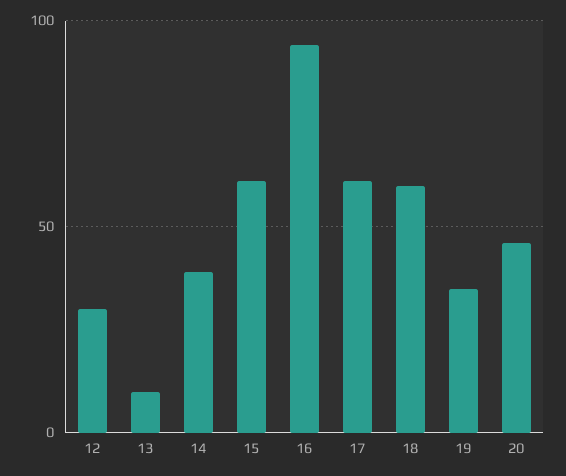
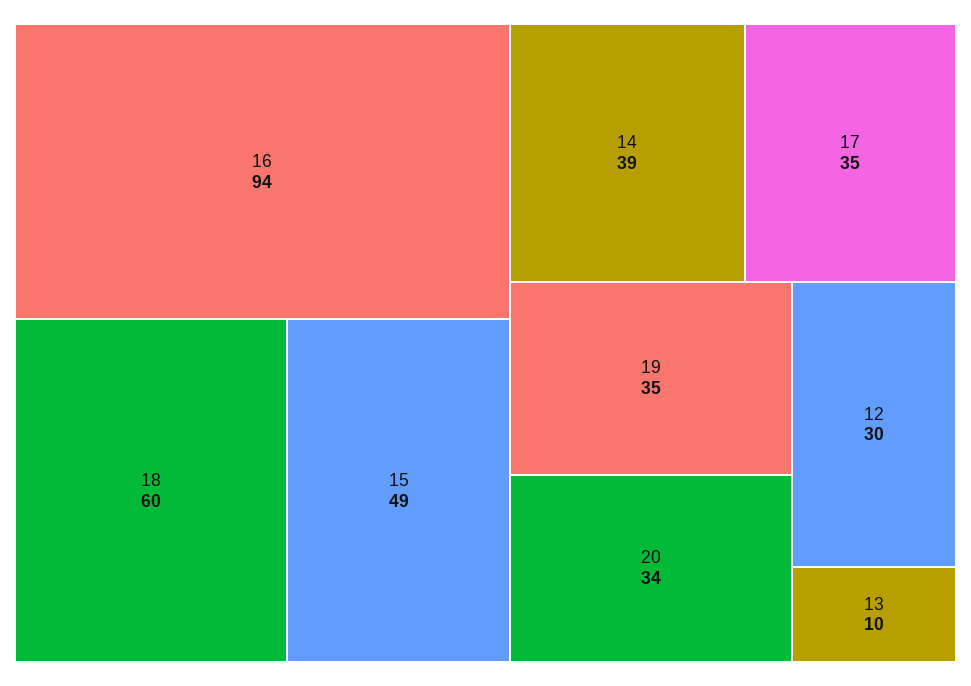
15: 60 -> 49
17: 60 -> 35
20: 45 -> 34

